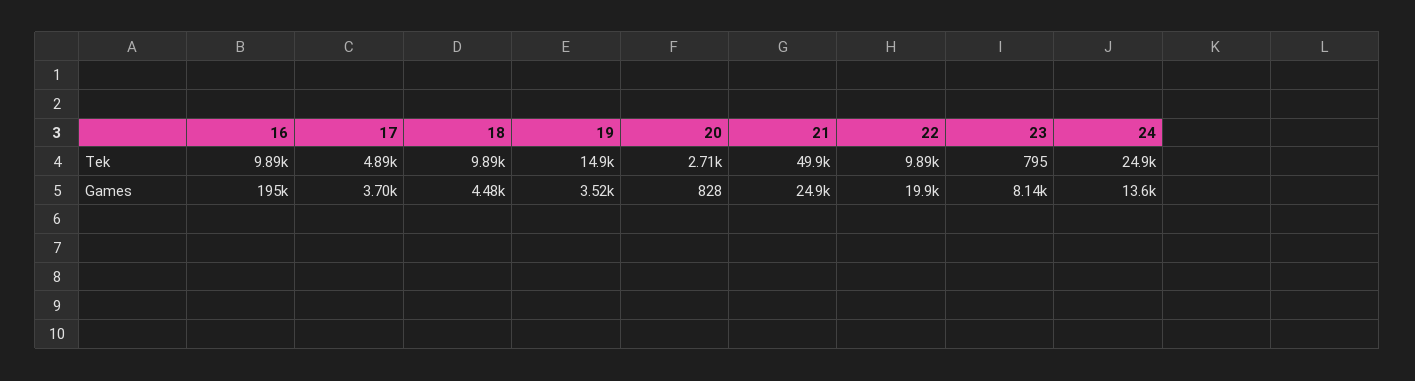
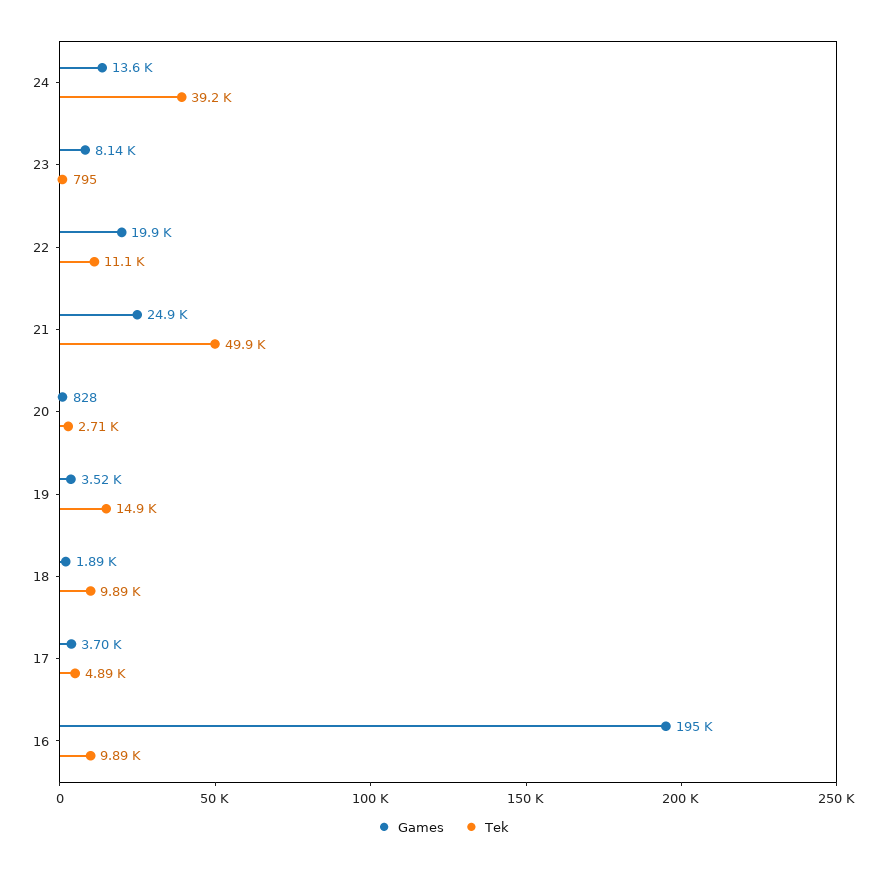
Tek, 22: 9890 -> 11100
Tek, 24: 24900 -> 39200
Games, 18: 4480 -> 1890

